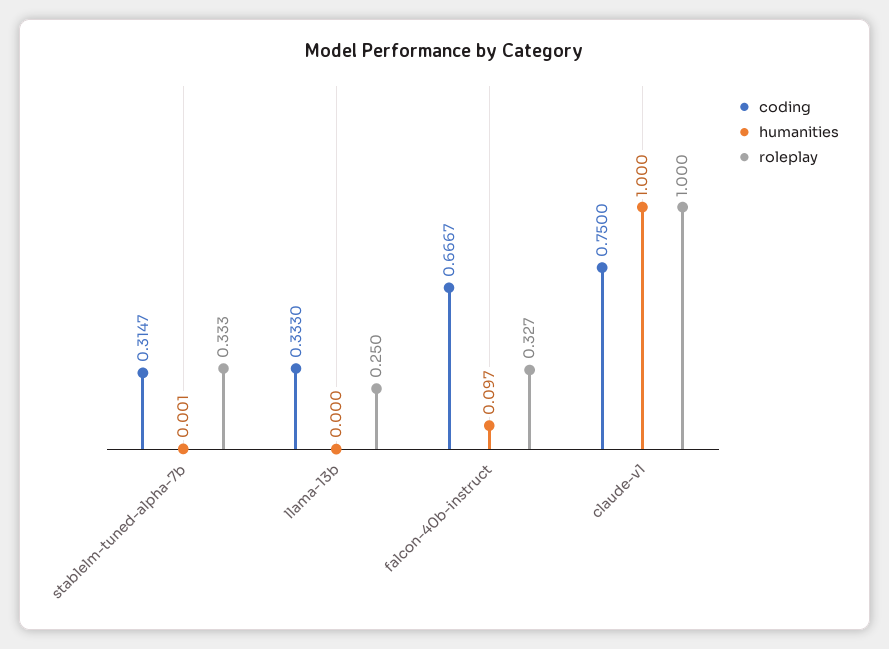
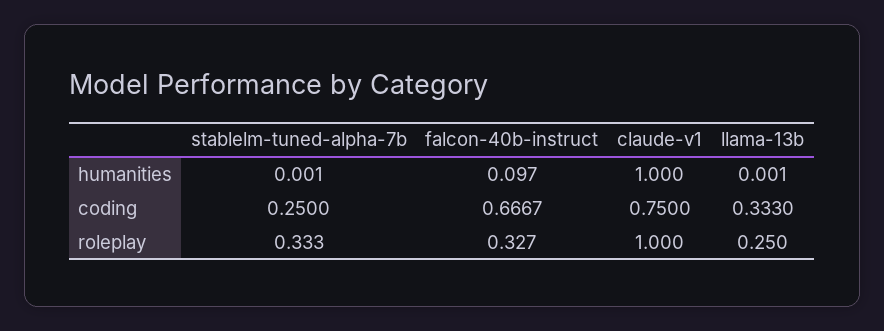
coding, stablelm-tuned-alpha-7b: 0.3147 -> 0.25
humanities, llama-13b: 0 -> 0.001

